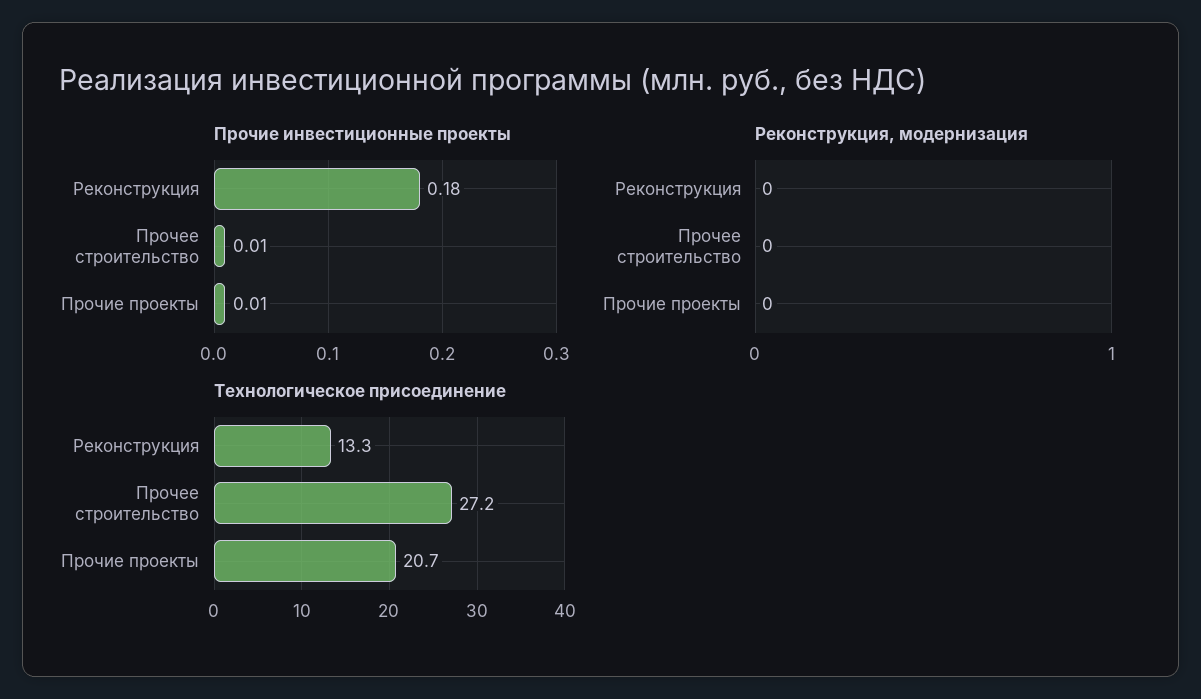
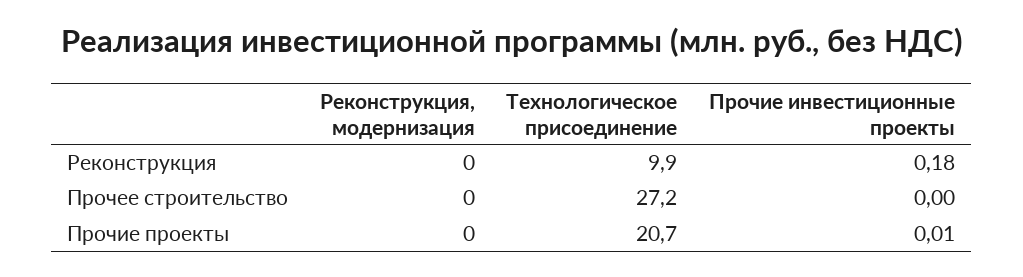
Прочие инвестиционные проекты, Прочее строительство: 0.01 -> 0
Технологическое присоединение, Реконструкция: 13.3 -> 9.9

